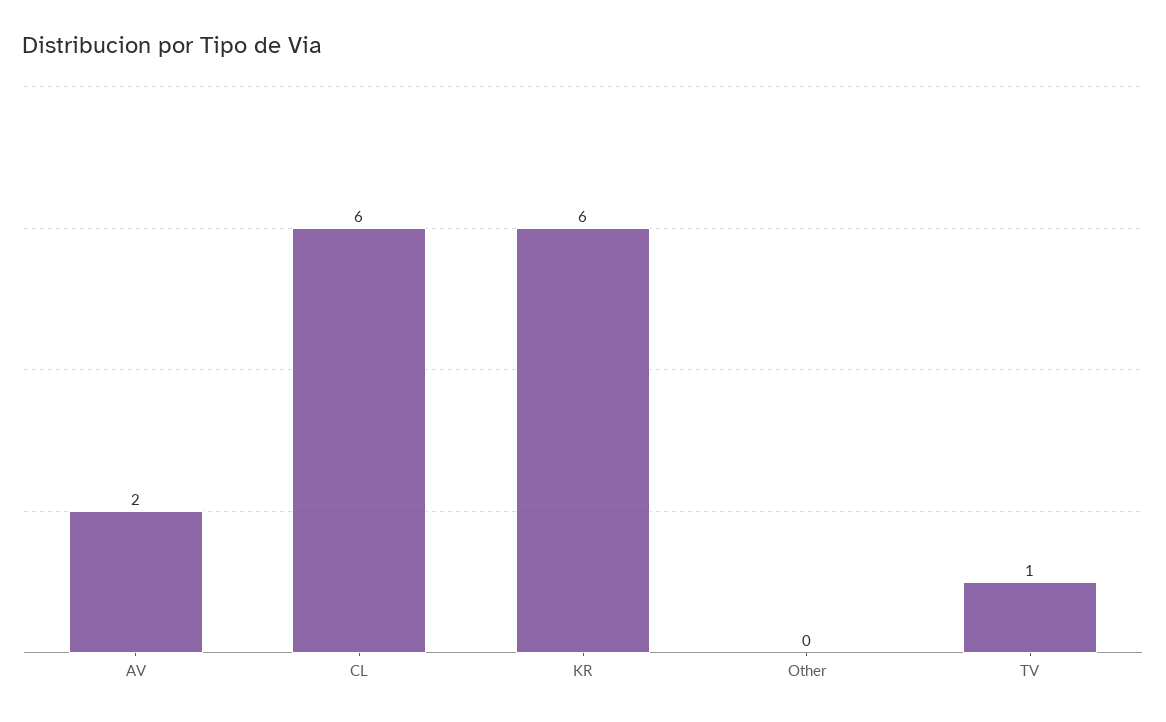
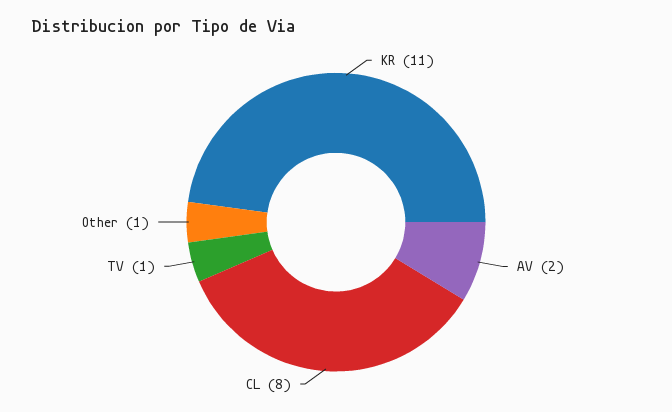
CL: 6 -> 8
KR: 6 -> 11
Other: 0 -> 1

